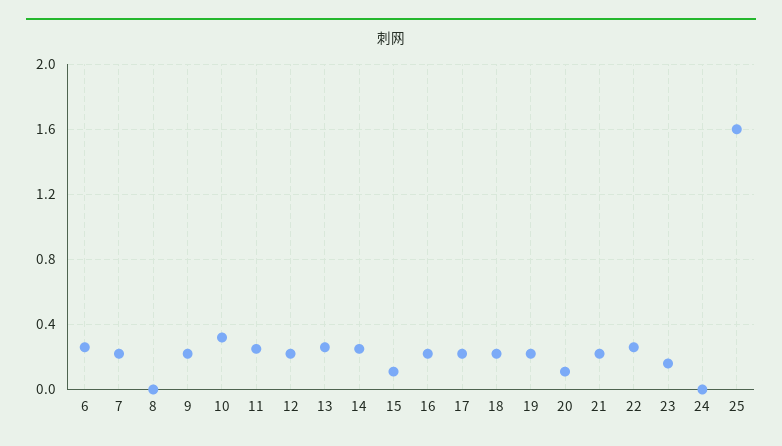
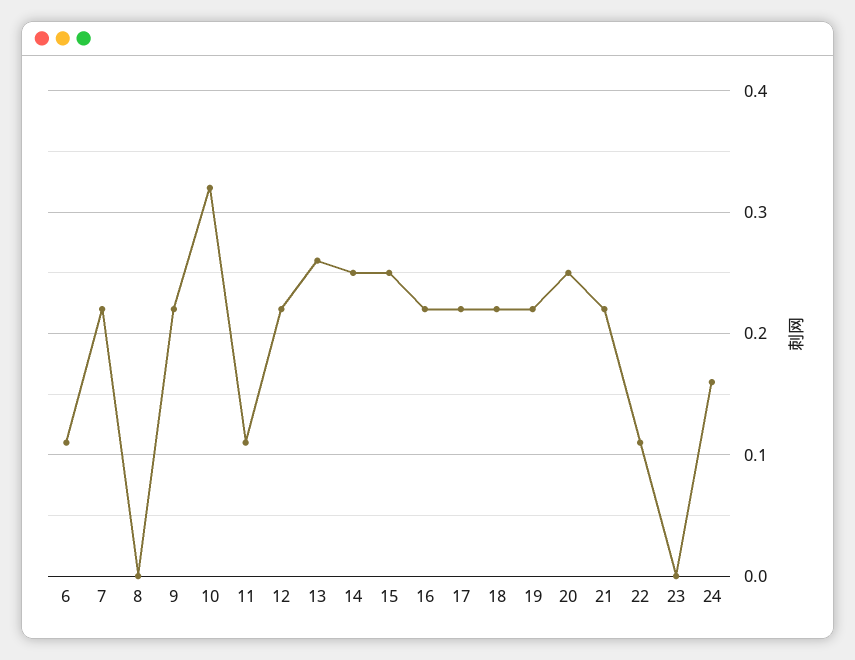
6: 0.25 -> 0.11
11: 0.25 -> 0.11
15: 0.1 -> 0.25
20: 0.1 -> 0.25
22: 0.25 -> 0.11
23: 0.15 -> 0
24: 0 -> 0.16
25: 1.6 -> none

